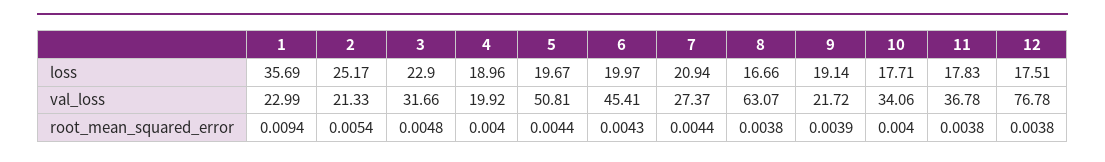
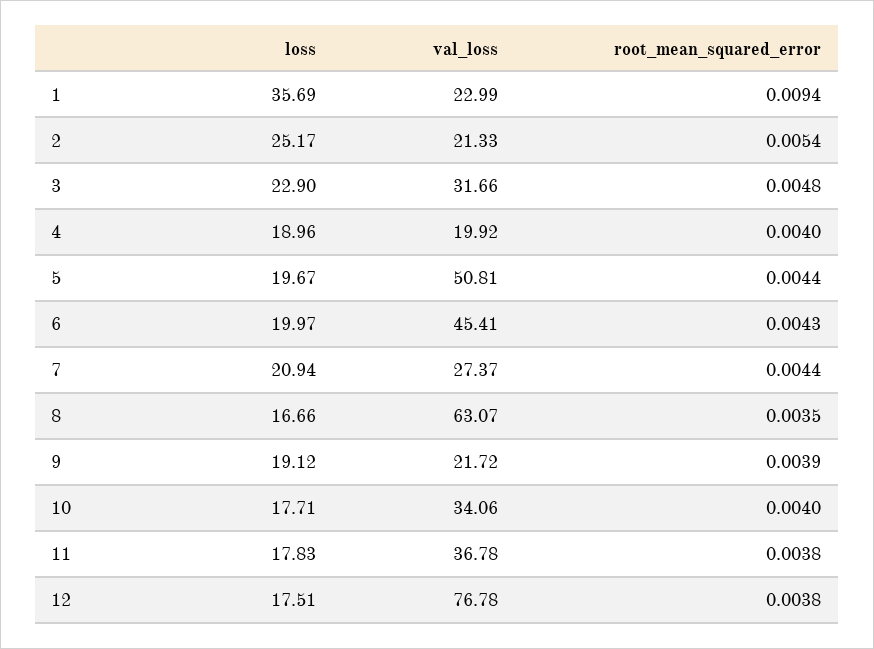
9, loss: 19.14 -> 19.12
8, root_mean_squared_error: 0.0038 -> 0.0035

